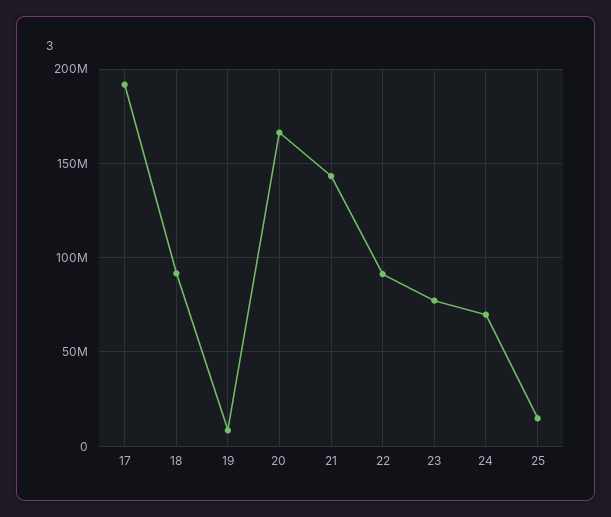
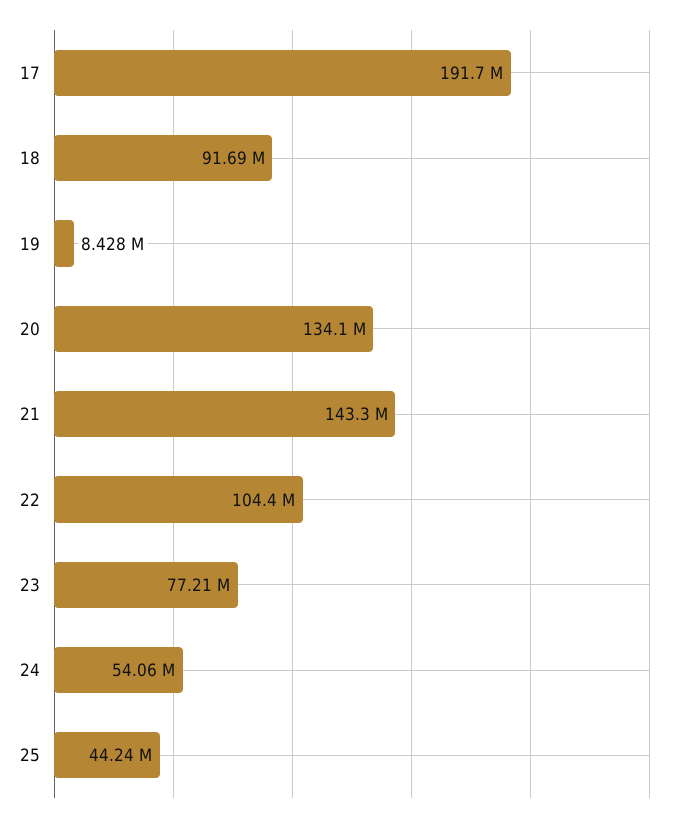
20: 165000000 -> 134100000
22: 90000000 -> 104400000
24: 70000000 -> 54060000
25: 15000000 -> 44240000

